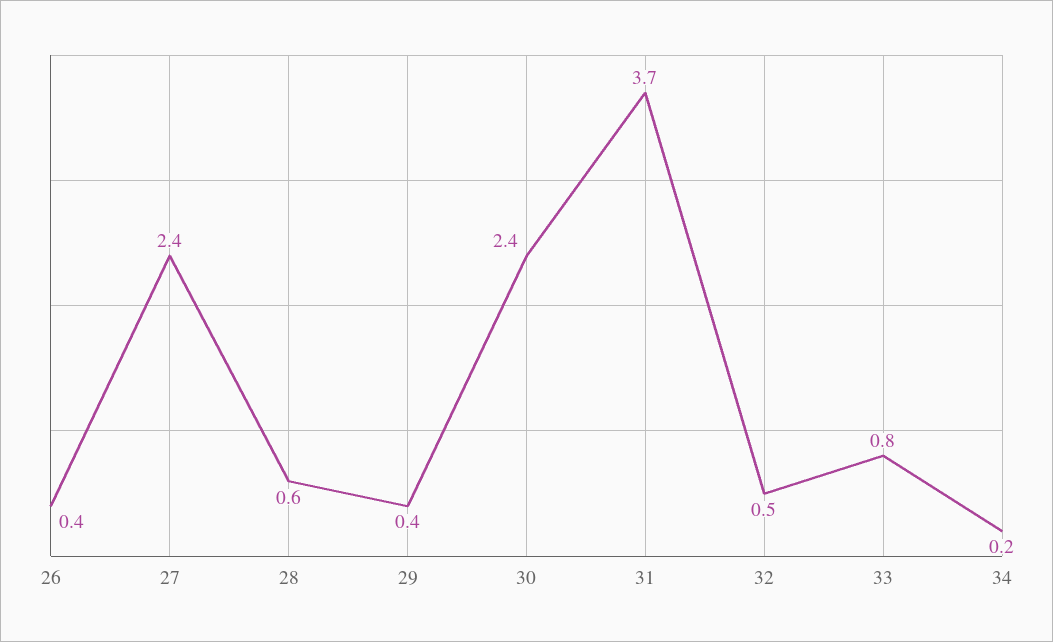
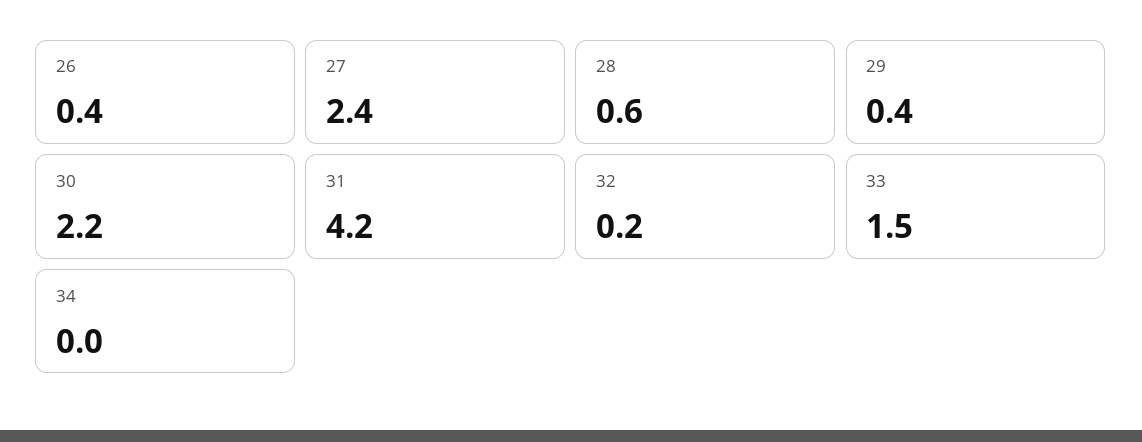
30: 2.4 -> 2.2
31: 3.7 -> 4.2
32: 0.5 -> 0.2
33: 0.8 -> 1.5
34: 0.2 -> 0

